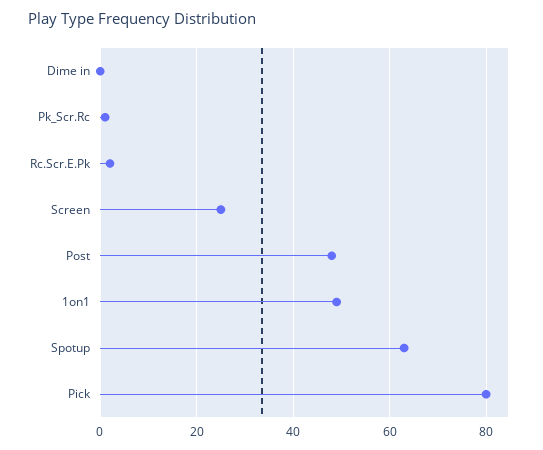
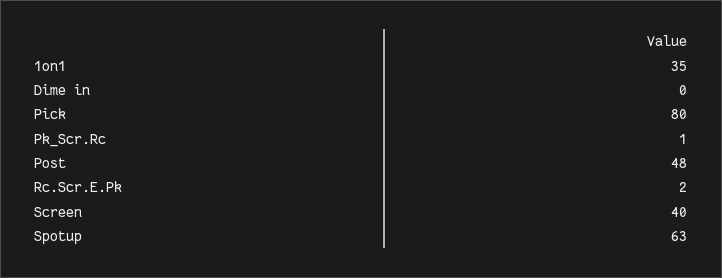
Screen: 25 -> 40
1on1: 50 -> 35

